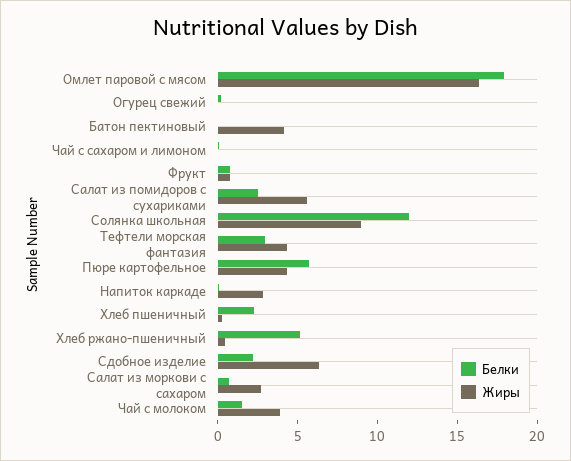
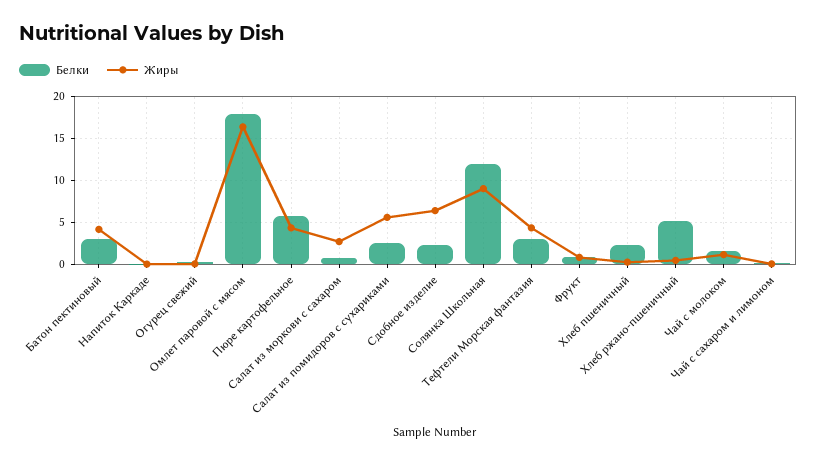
Белки, Батон пектиновый: 0 -> 3
Жиры, Напиток каркаде: 3 -> 0
Жиры, Чай с молоком: 4 -> 1

